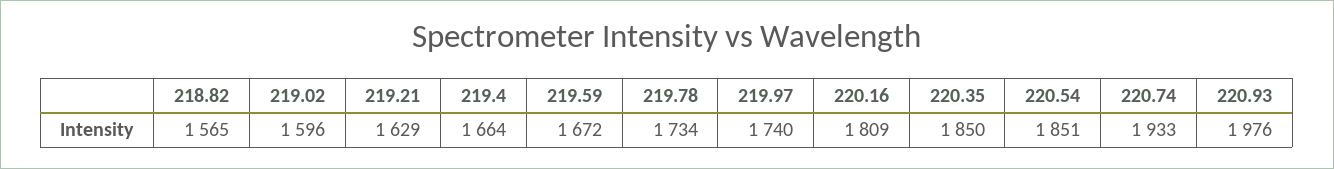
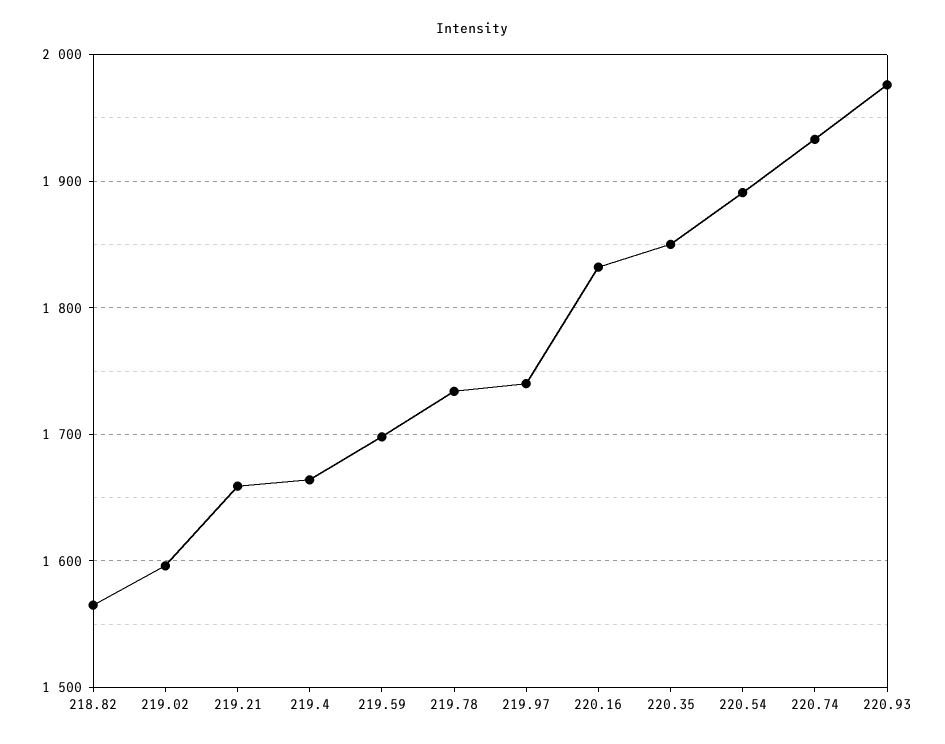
219.21: 1629 -> 1660
219.59: 1672 -> 1700
220.16: 1809 -> 1830
220.54: 1851 -> 1890

